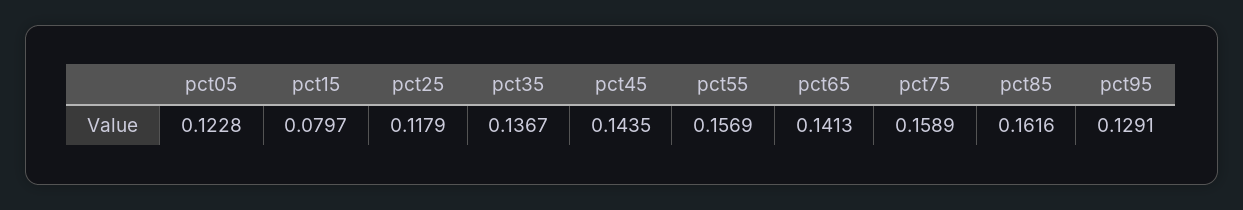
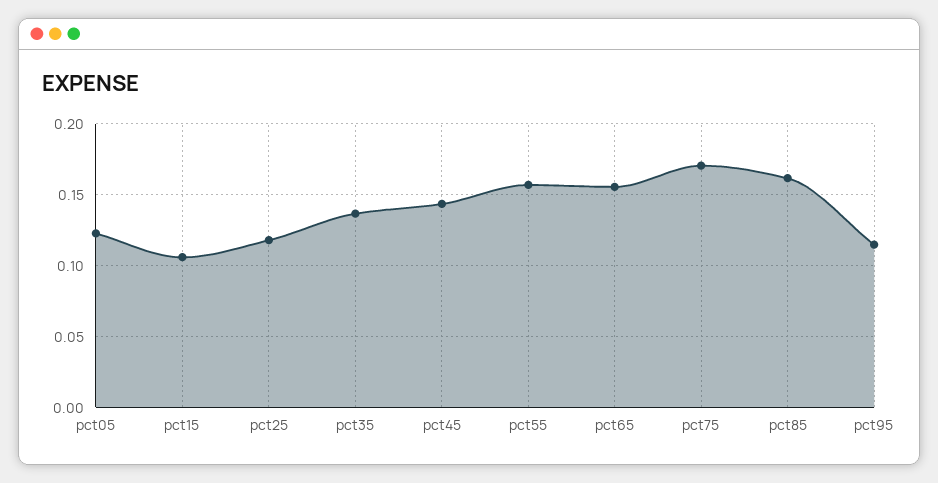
pct15: 0.0797 -> 0.105
pct65: 0.1413 -> 0.155
pct75: 0.1589 -> 0.17
pct95: 0.1291 -> 0.115

